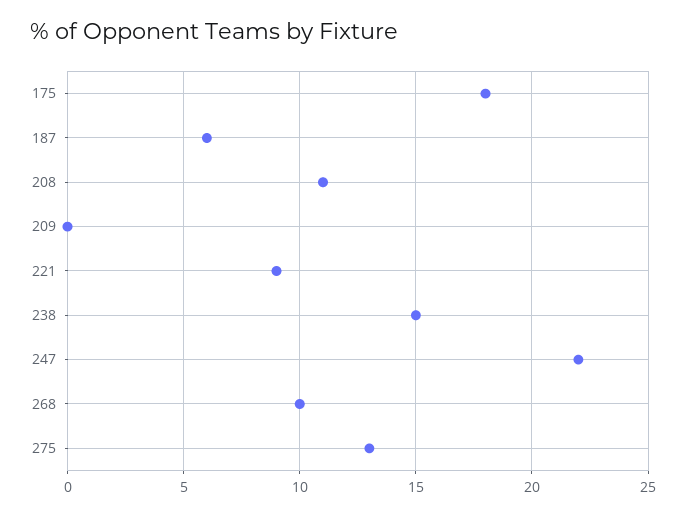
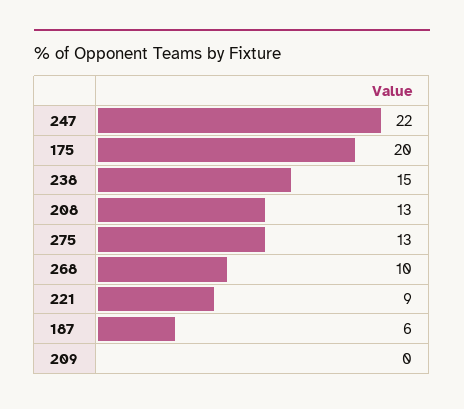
175: 18 -> 20
208: 11 -> 13

